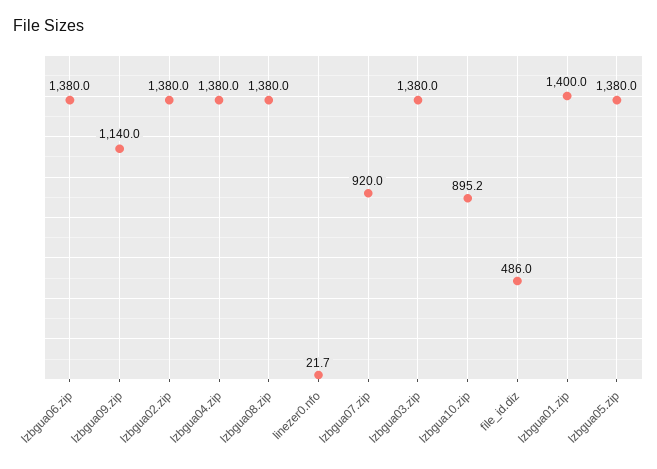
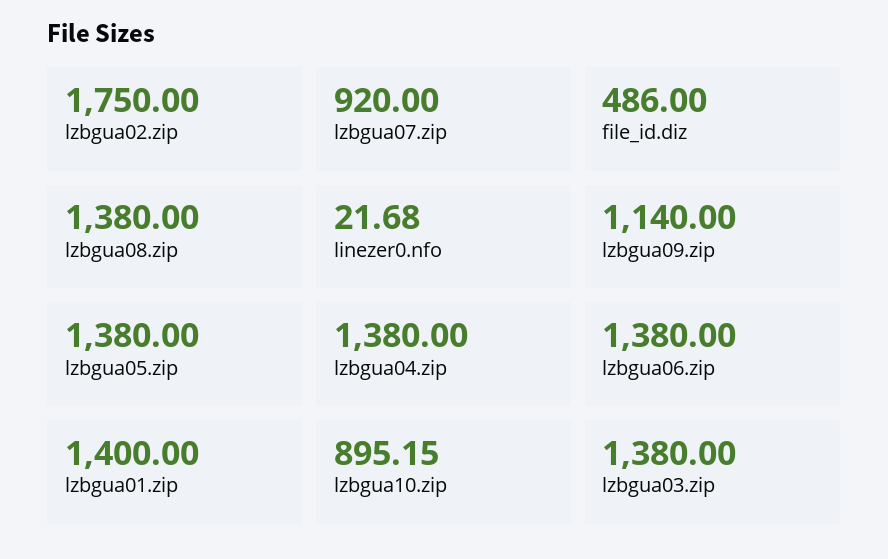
lzbgua02.zip: 1380 -> 1750

